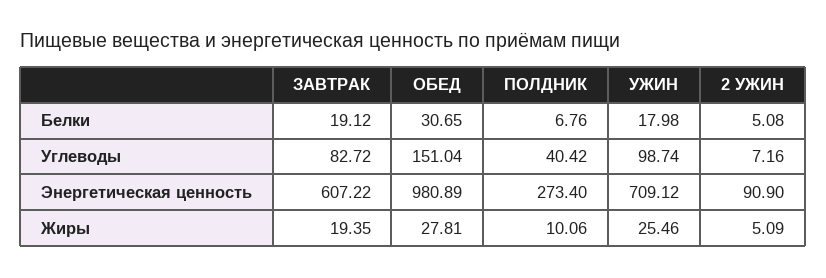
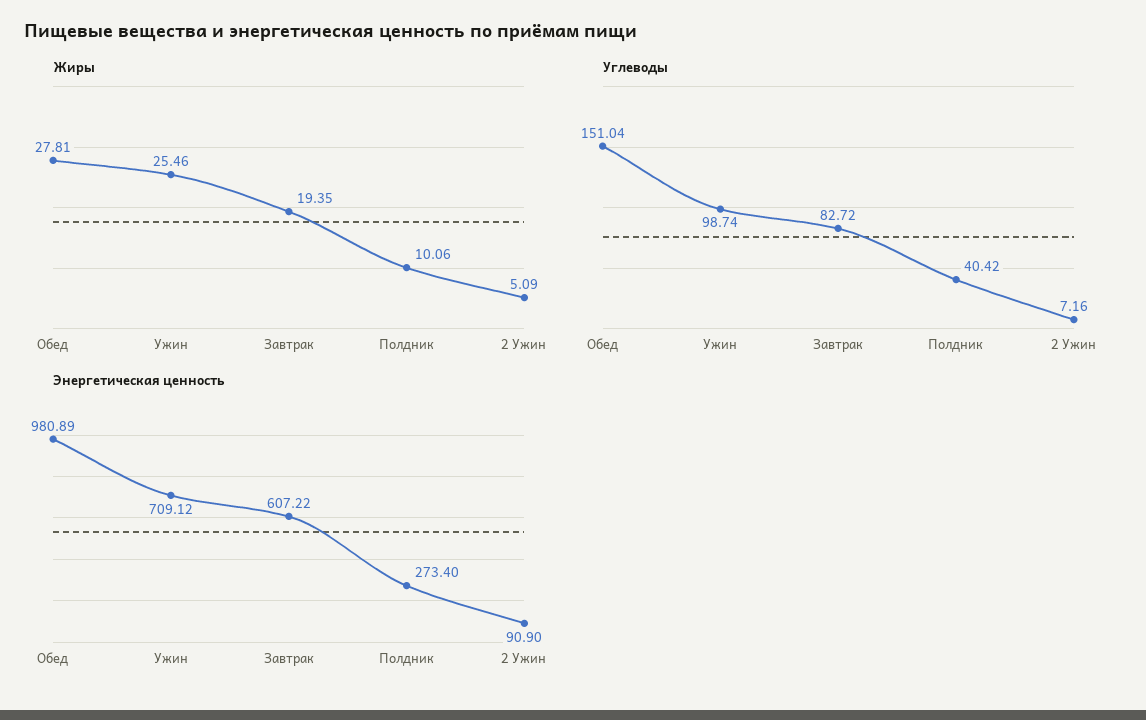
Белки, ЗАВТРАК: 19.12 -> none
Белки, ОБЕД: 30.65 -> none
Белки, ПОЛДНИК: 6.76 -> none
Белки, УЖИН: 17.98 -> none
Белки, 2 УЖИН: 5.08 -> none

